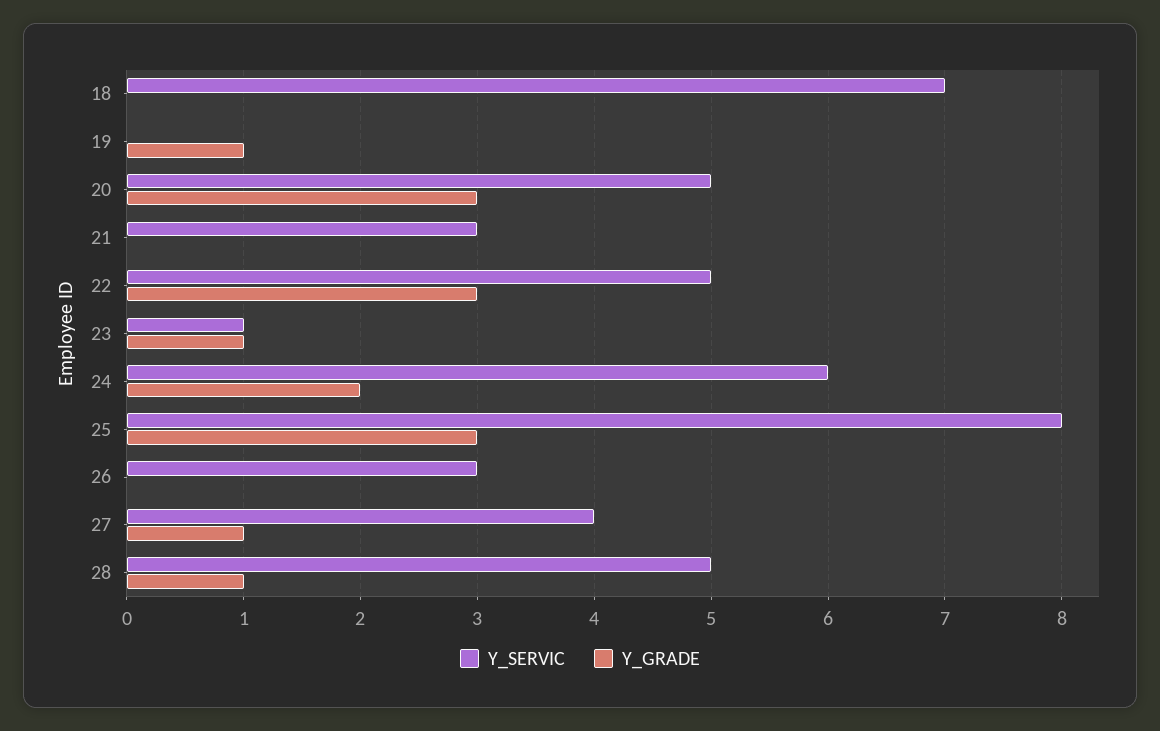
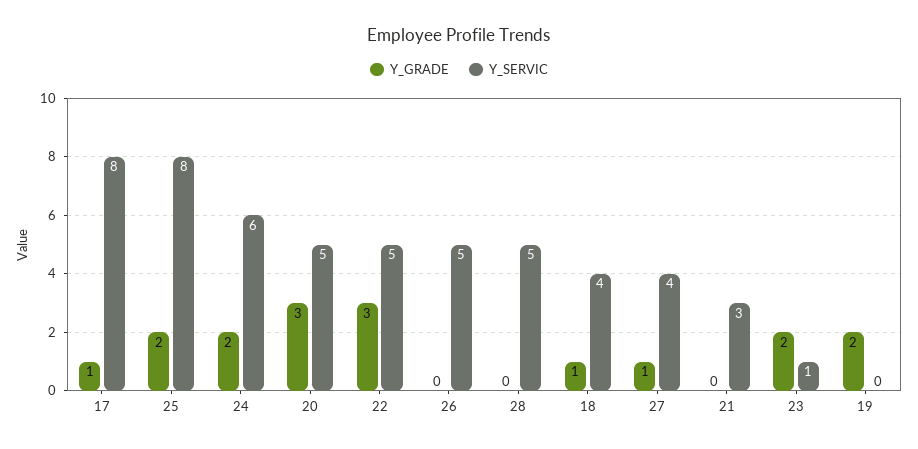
Y_SERVIC, 18: 7 -> 4
Y_GRADE, 18: 0 -> 1
Y_GRADE, 19: 1 -> 2
Y_GRADE, 23: 1 -> 2
Y_GRADE, 25: 3 -> 2
Y_SERVIC, 26: 3 -> 5
Y_GRADE, 28: 1 -> 0
Y_GRADE, 17: none -> 1
Y_SERVIC, 17: none -> 8

